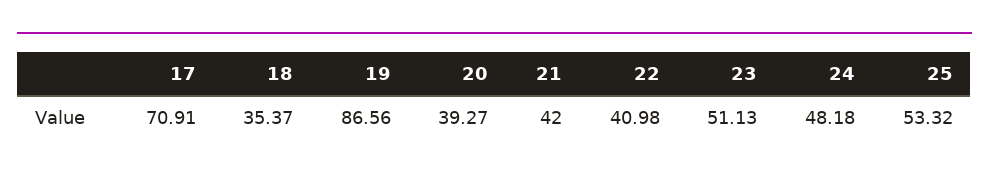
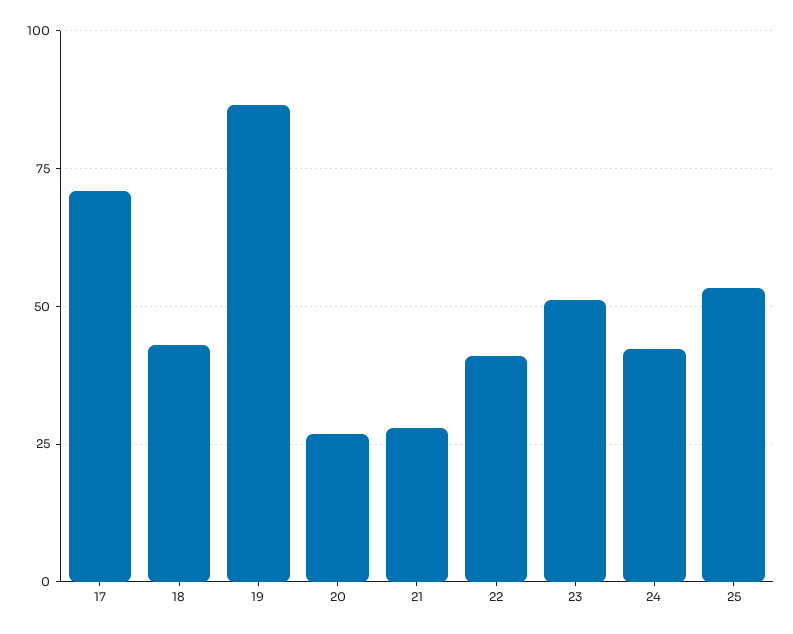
18: 35.37 -> 42.5
20: 39.27 -> 27.5
21: 42 -> 27.5
24: 48.18 -> 42.5

